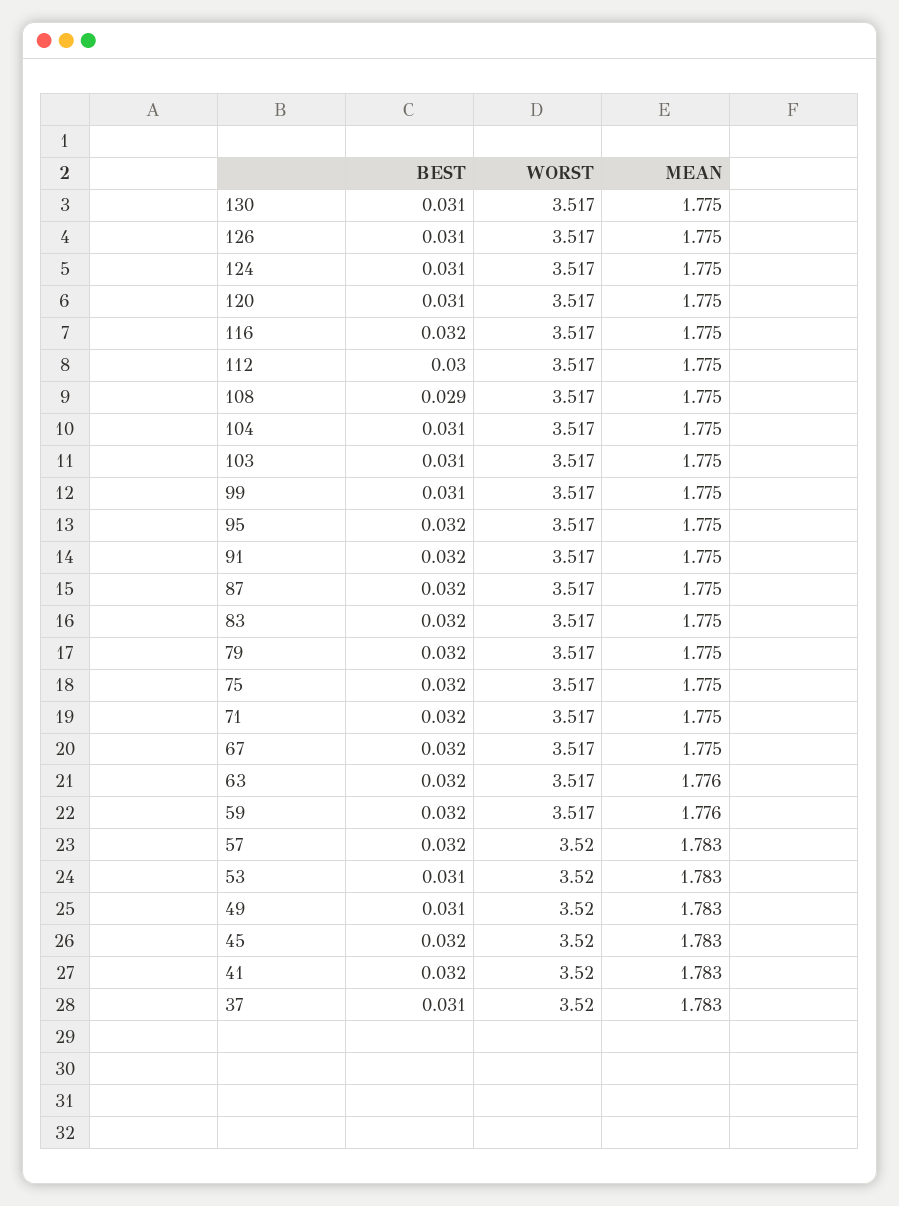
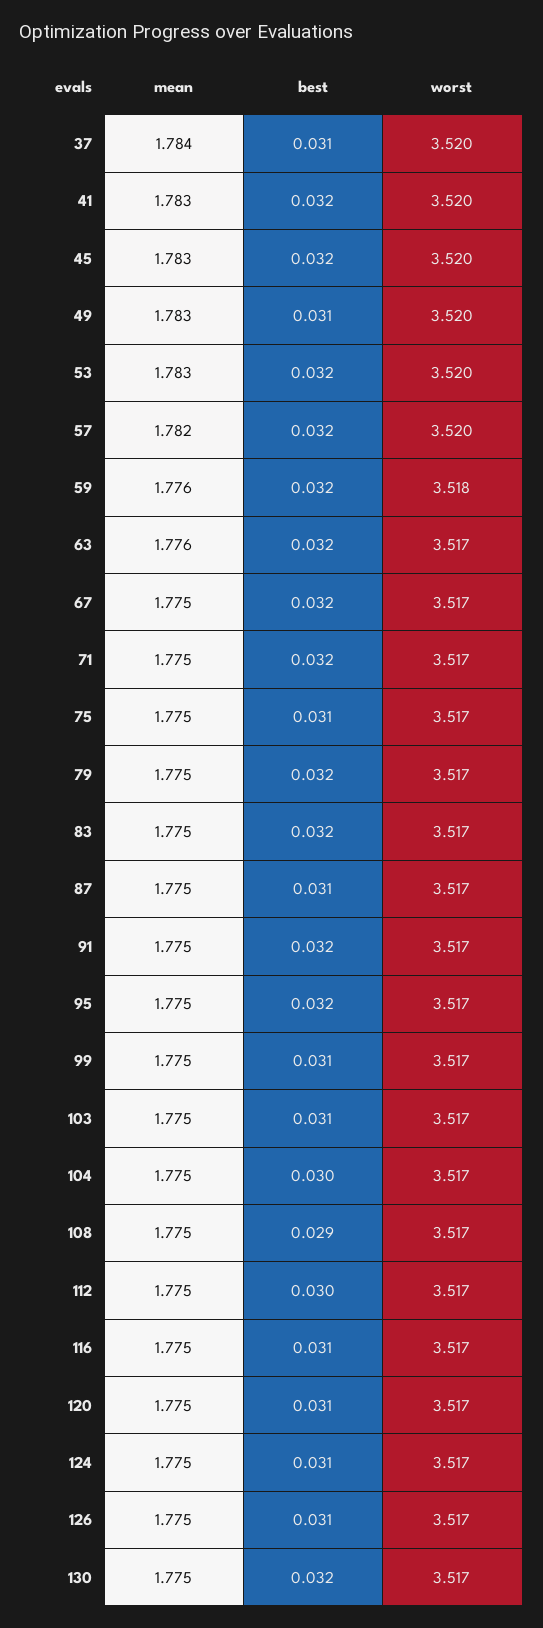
BEST, 130: 0.031 -> 0.032
BEST, 116: 0.032 -> 0.031
BEST, 104: 0.031 -> 0.03
BEST, 87: 0.032 -> 0.031
BEST, 75: 0.032 -> 0.031
WORST, 59: 3.517 -> 3.518
MEAN, 57: 1.783 -> 1.782
BEST, 53: 0.031 -> 0.032
MEAN, 37: 1.783 -> 1.784

